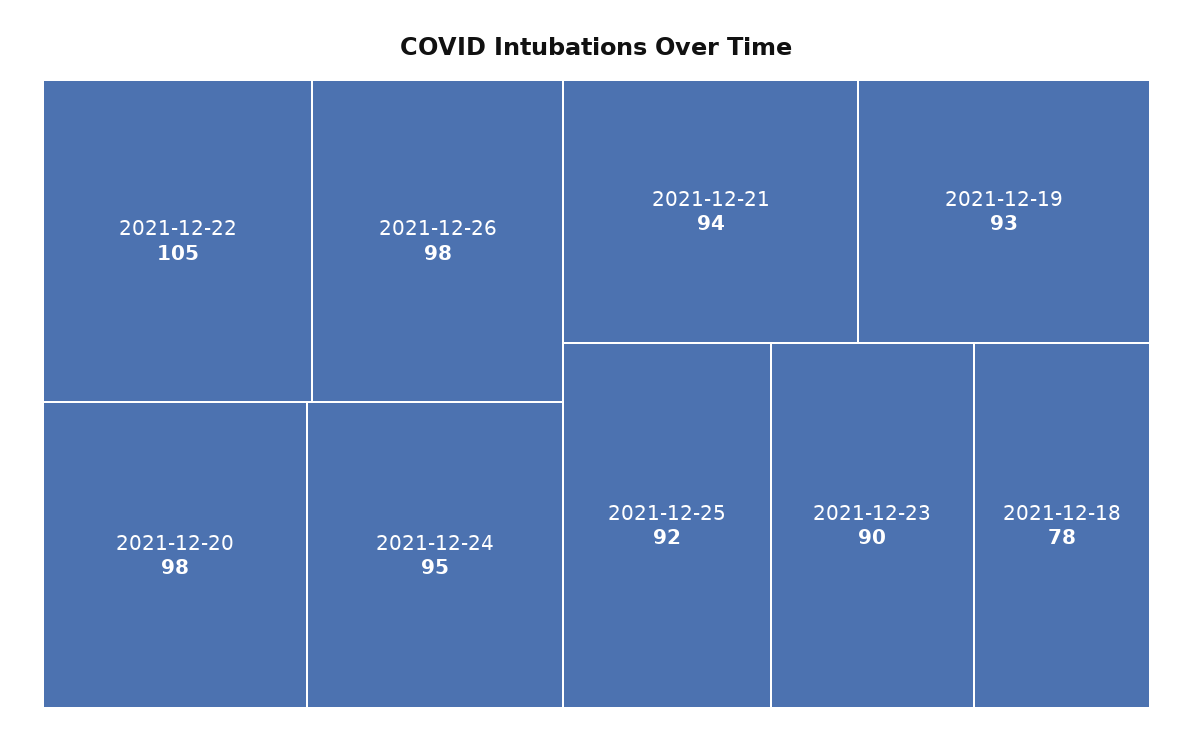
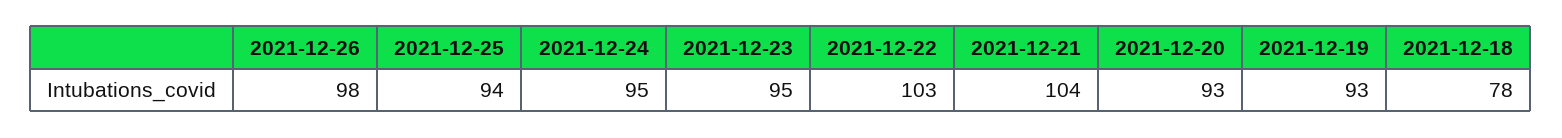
2021-12-22: 105 -> 103
2021-12-20: 98 -> 93
2021-12-21: 94 -> 104
2021-12-25: 92 -> 94
2021-12-23: 90 -> 95

